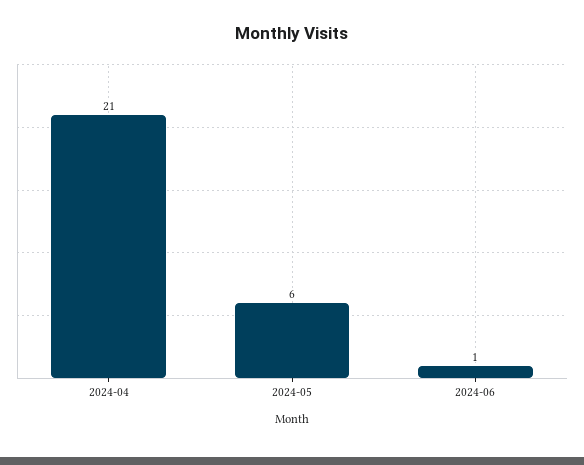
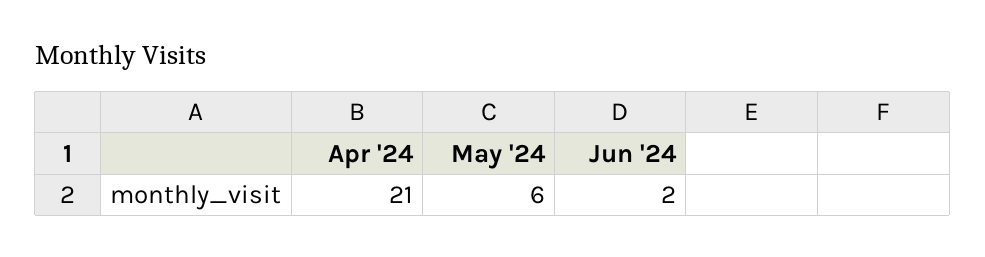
2024-06: 1 -> 2

